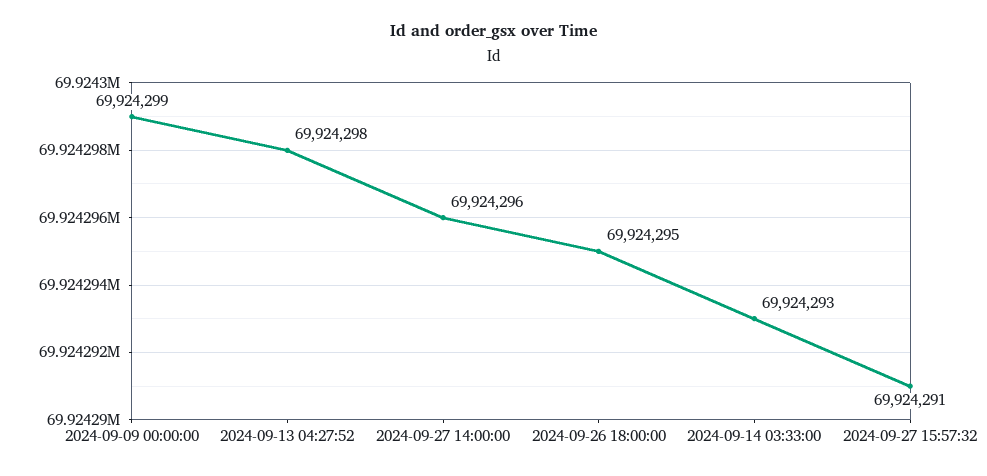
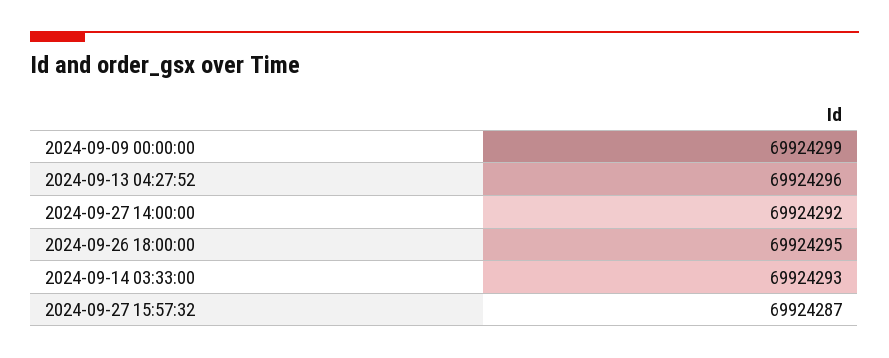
2024-09-13 04:27:52: 69924298 -> 69924296
2024-09-27 14:00:00: 69924296 -> 69924292
2024-09-27 15:57:32: 69924291 -> 69924287

